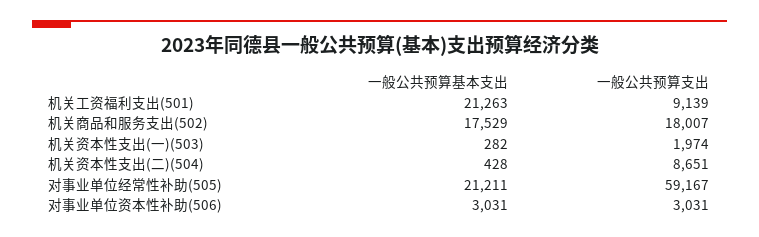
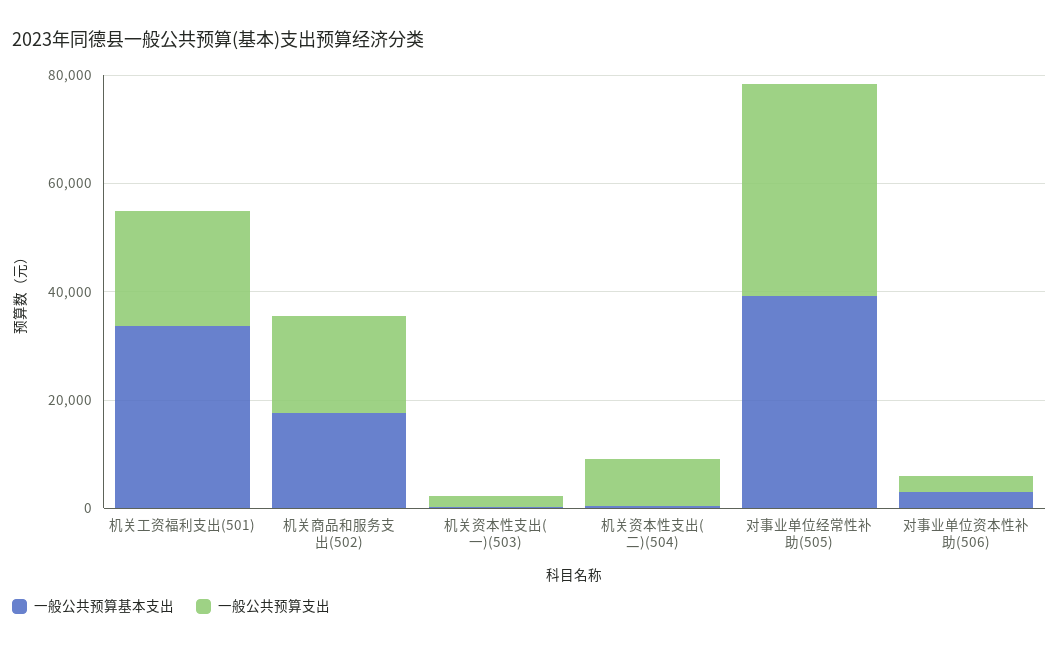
一般公共预算基本支出, 机关工资福利支出(501): 21263 -> 35000
一般公共预算支出, 机关工资福利支出(501): 9139 -> 20000
一般公共预算基本支出, 对事业单位经常性补助(505): 21211 -> 40000
一般公共预算支出, 对事业单位经常性补助(505): 59167 -> 40000

